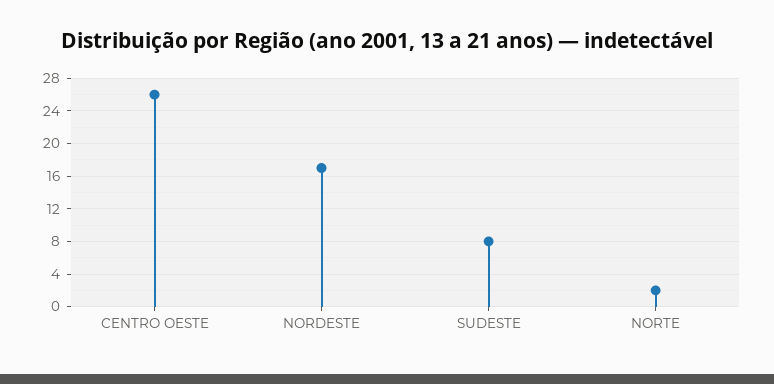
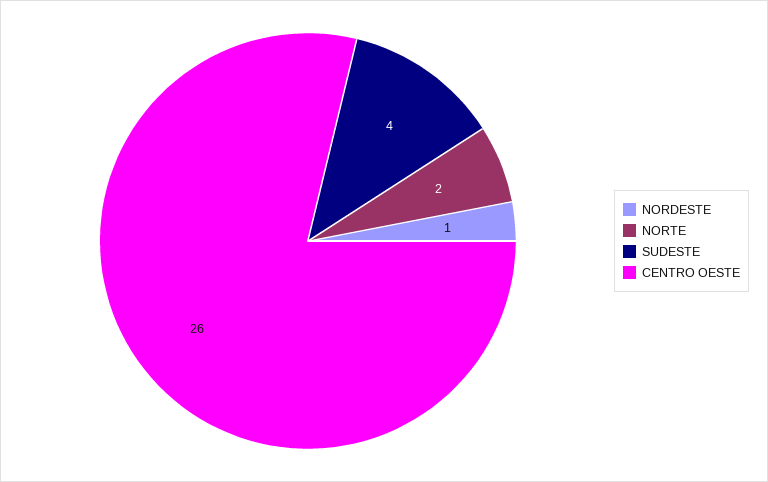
NORDESTE: 17 -> 1
SUDESTE: 8 -> 4

